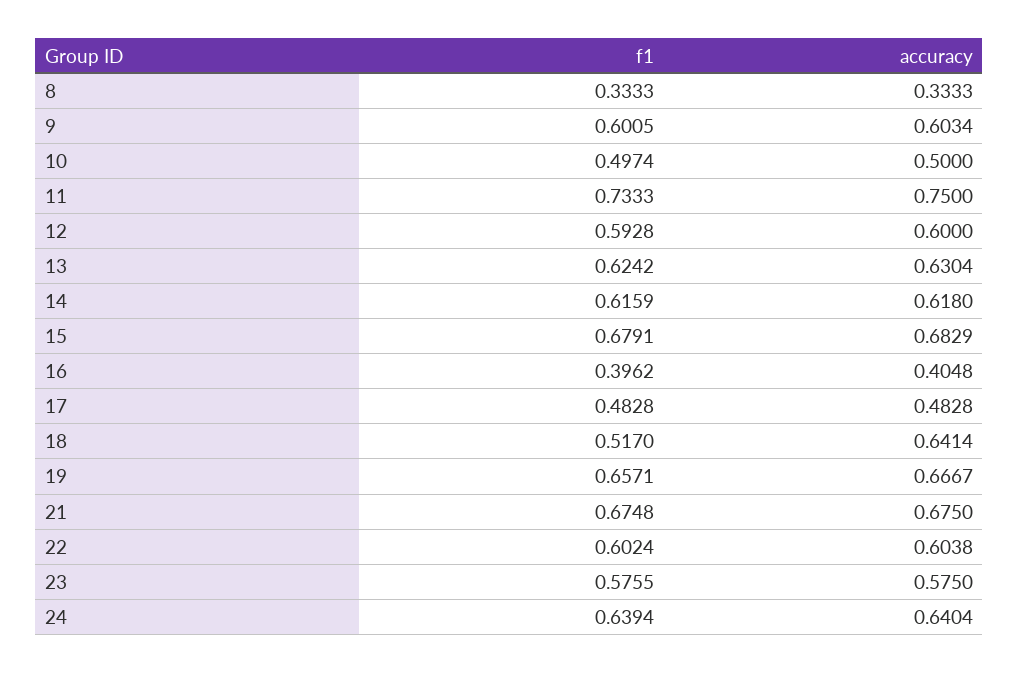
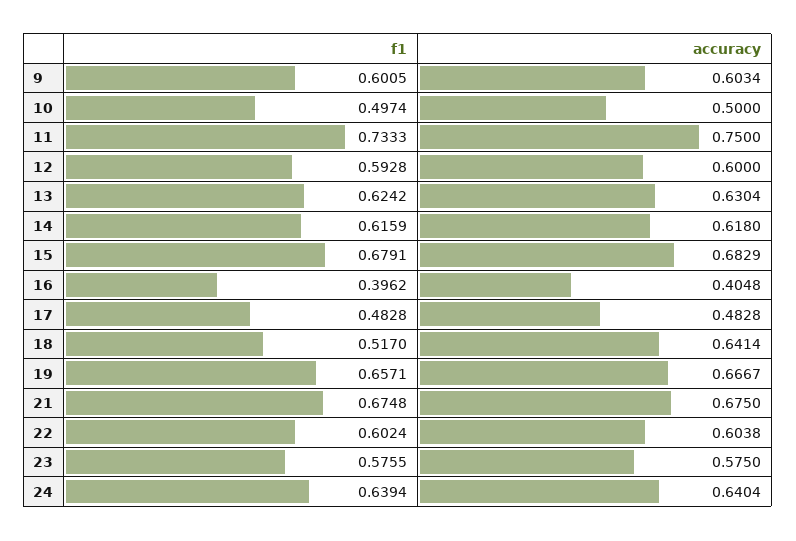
f1, 8: 0.3333 -> none
accuracy, 8: 0.3333 -> none

